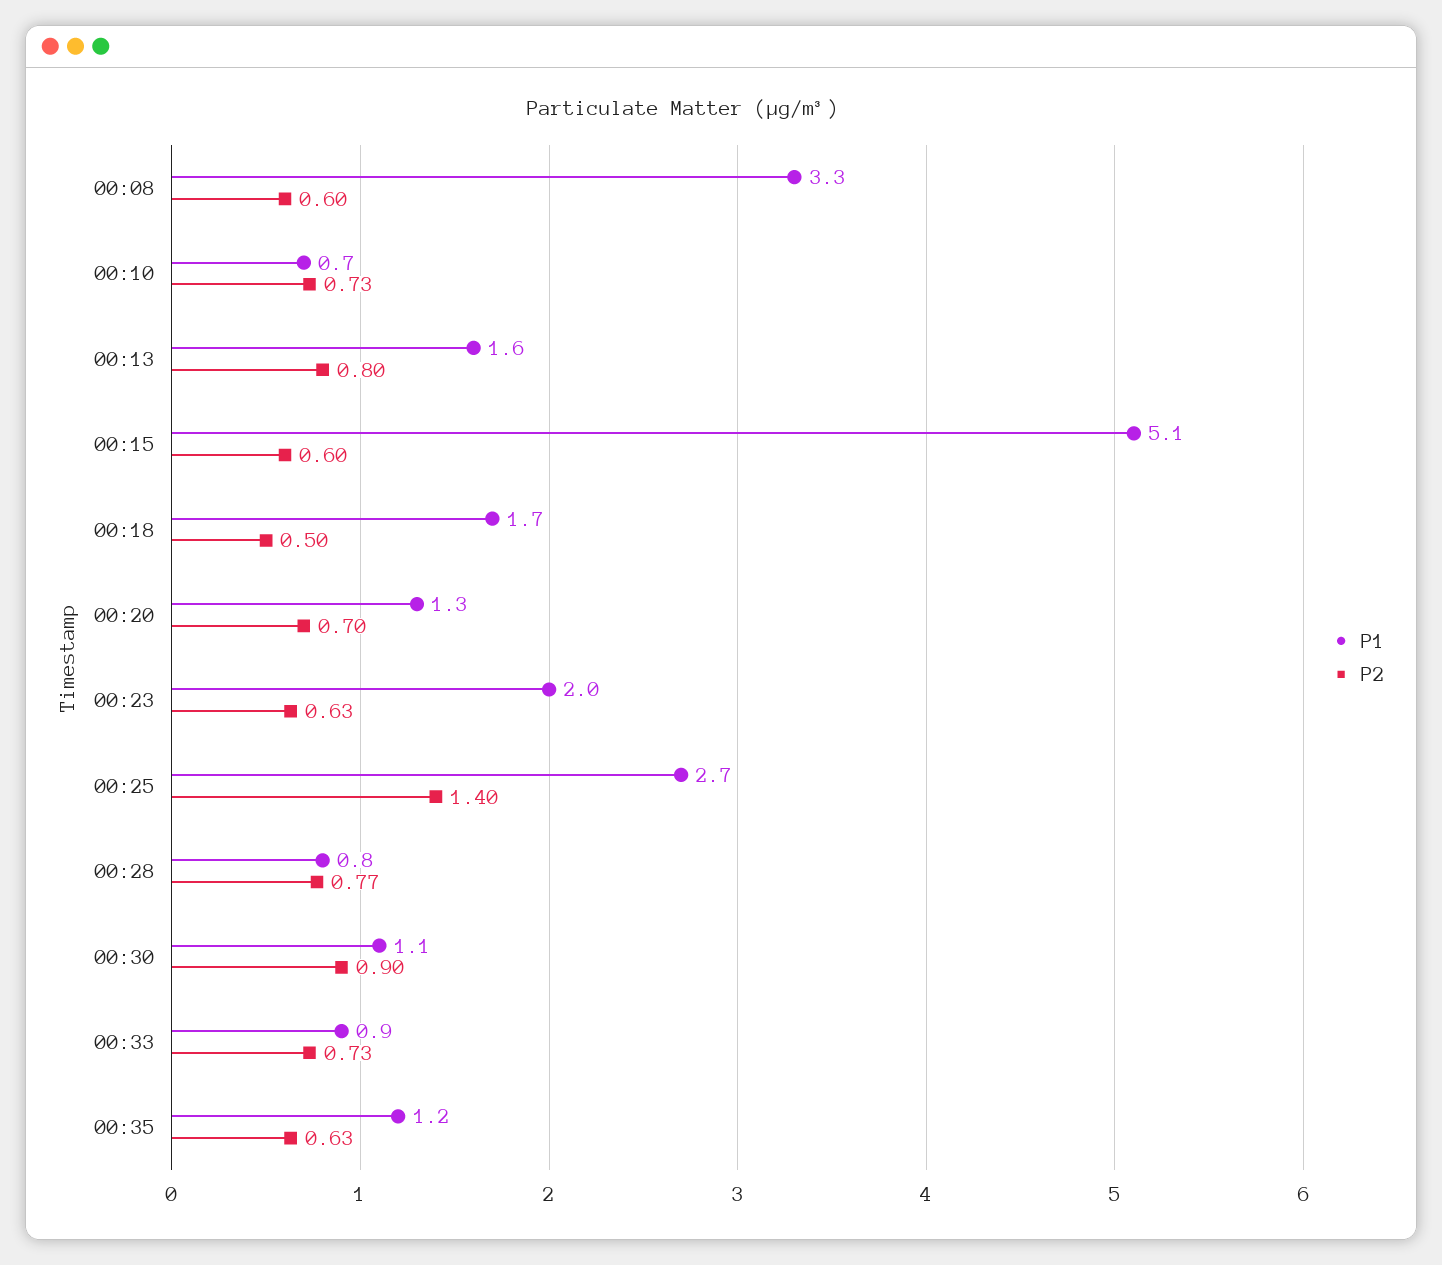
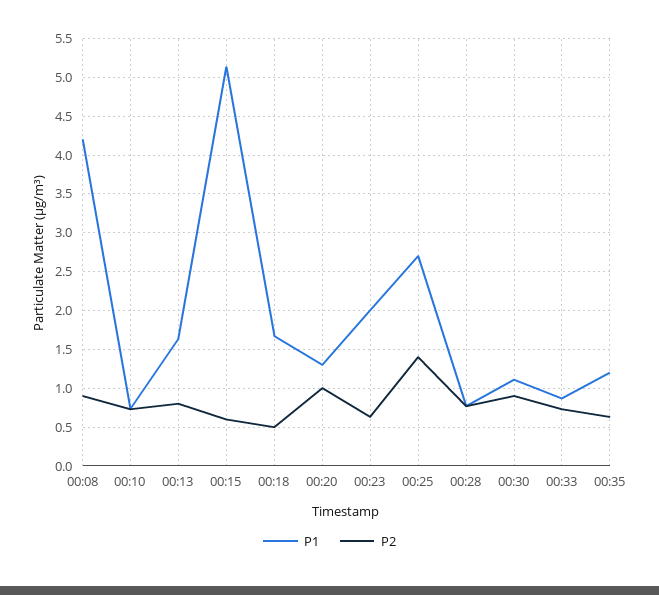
P1, 00:08: 3.3 -> 4.2
P2, 00:08: 0.6 -> 0.9
P2, 00:20: 0.7 -> 1

